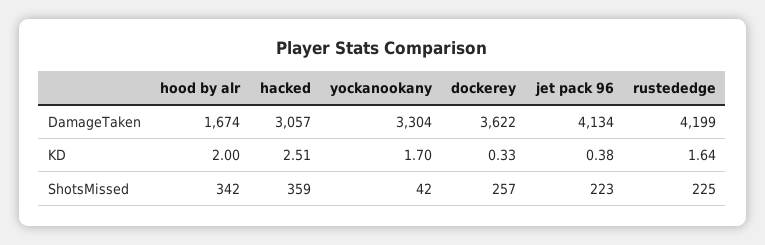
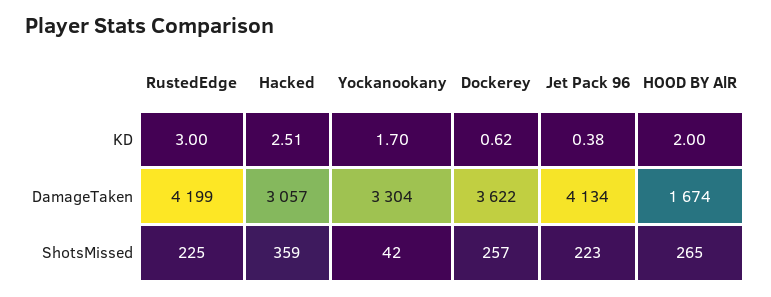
dockerey, KD: 0.33 -> 0.62
rustededge, KD: 1.64 -> 3
hood by alr, ShotsMissed: 342 -> 265

